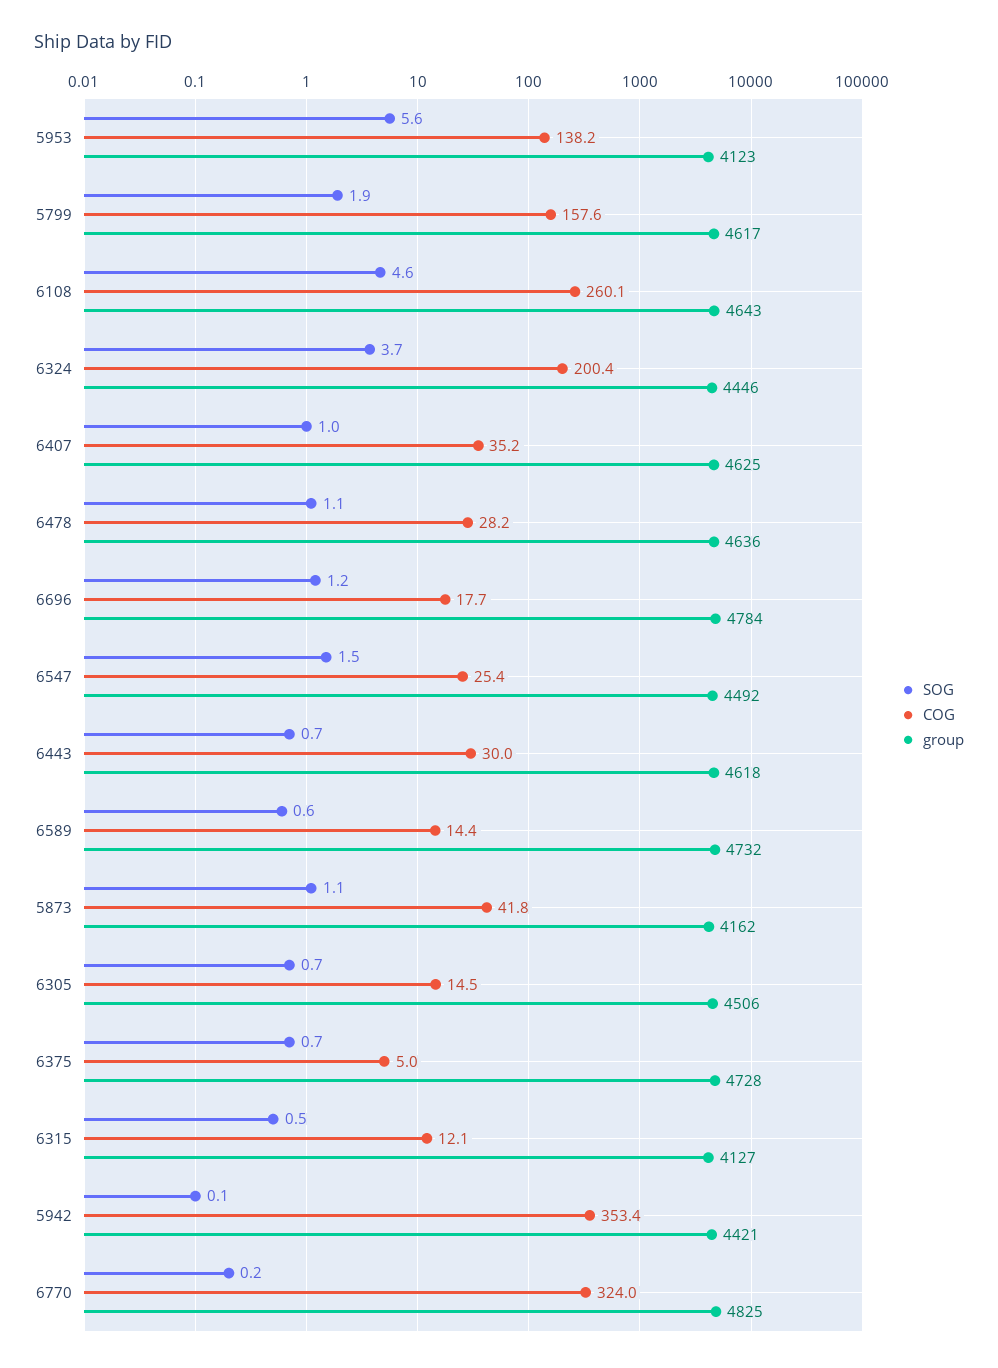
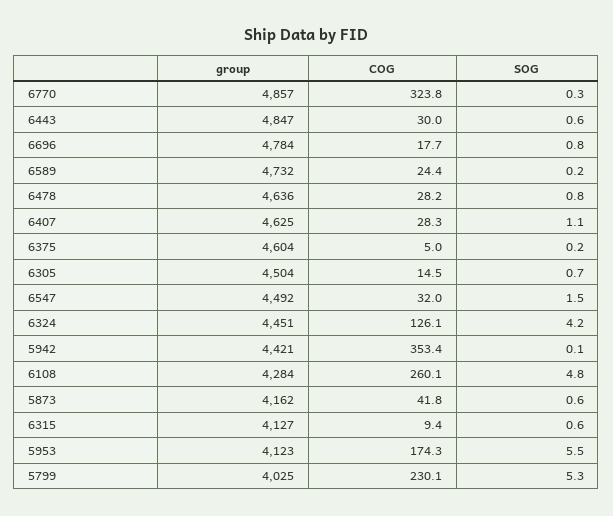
SOG, 5953: 5.6 -> 5.5
COG, 5953: 138.2 -> 174.3
SOG, 5799: 1.9 -> 5.3
COG, 5799: 157.6 -> 230.1
group, 5799: 4617 -> 4025
SOG, 6108: 4.6 -> 4.8
group, 6108: 4643 -> 4284
SOG, 6324: 3.7 -> 4.2
COG, 6324: 200.4 -> 126.1
group, 6324: 4446 -> 4451
SOG, 6407: 1 -> 1.1
COG, 6407: 35.2 -> 28.3
SOG, 6478: 1.1 -> 0.8
SOG, 6696: 1.2 -> 0.8
COG, 6547: 25.4 -> 32
SOG, 6443: 0.7 -> 0.6
group, 6443: 4618 -> 4847
SOG, 6589: 0.6 -> 0.2
COG, 6589: 14.4 -> 24.4
SOG, 5873: 1.1 -> 0.6
group, 6305: 4506 -> 4504
SOG, 6375: 0.7 -> 0.2
group, 6375: 4728 -> 4604
SOG, 6315: 0.5 -> 0.6
COG, 6315: 12.1 -> 9.4
SOG, 6770: 0.2 -> 0.3
COG, 6770: 324 -> 323.8
group, 6770: 4825 -> 4857

